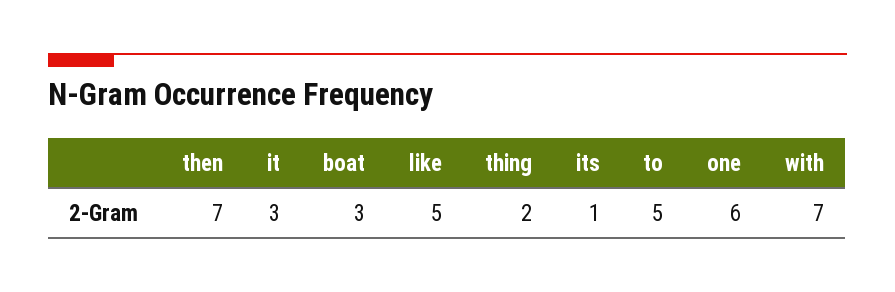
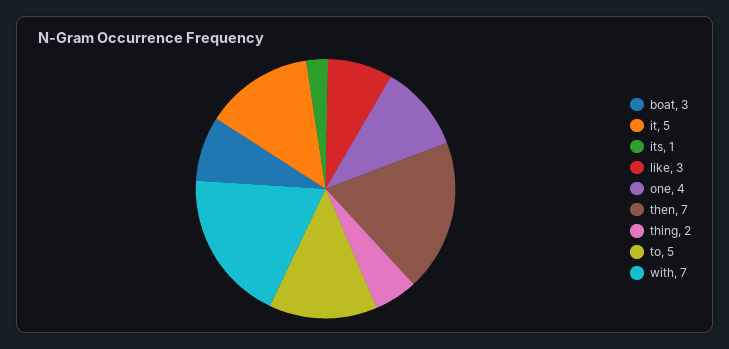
it: 3 -> 5
like: 5 -> 3
one: 6 -> 4

